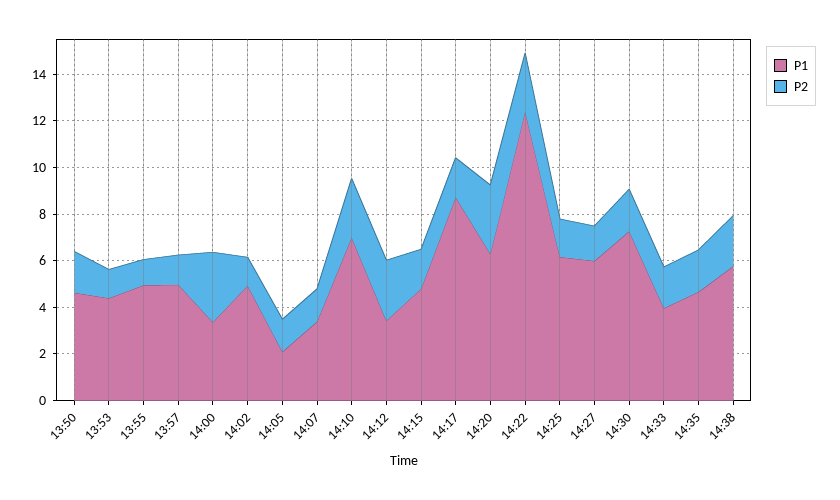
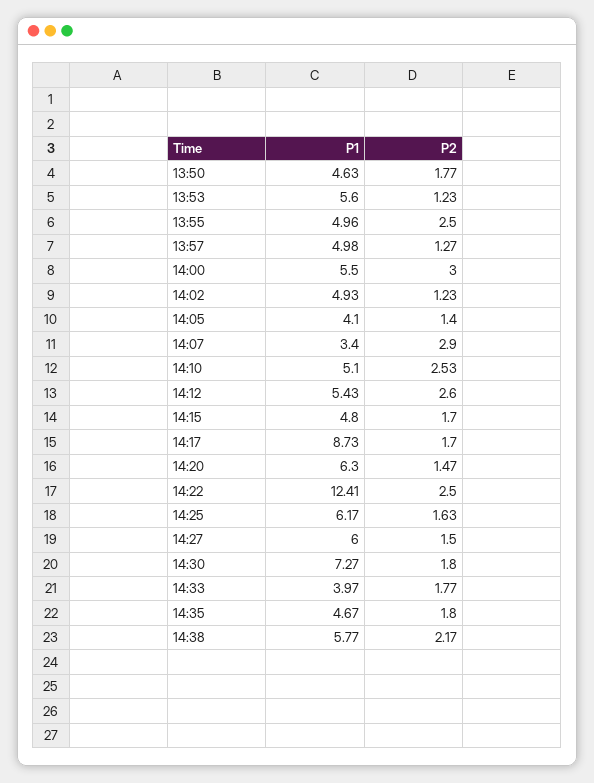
P1, 13:53: 4.5 -> 5.6
P2, 13:55: 1 -> 2.5
P1, 14:00: 3.5 -> 5.5
P1, 14:05: 2 -> 4.1
P2, 14:07: 1.5 -> 2.9
P1, 14:10: 7 -> 5.1
P1, 14:12: 3.5 -> 5.43
P2, 14:20: 3 -> 1.47

